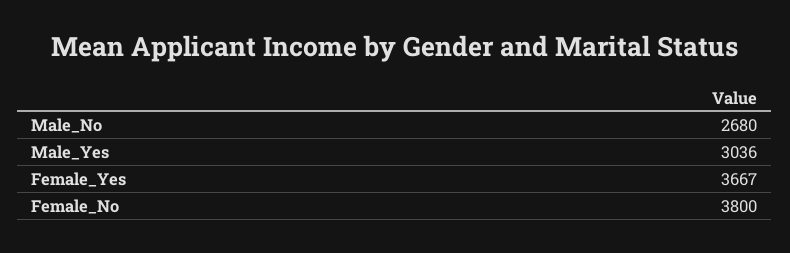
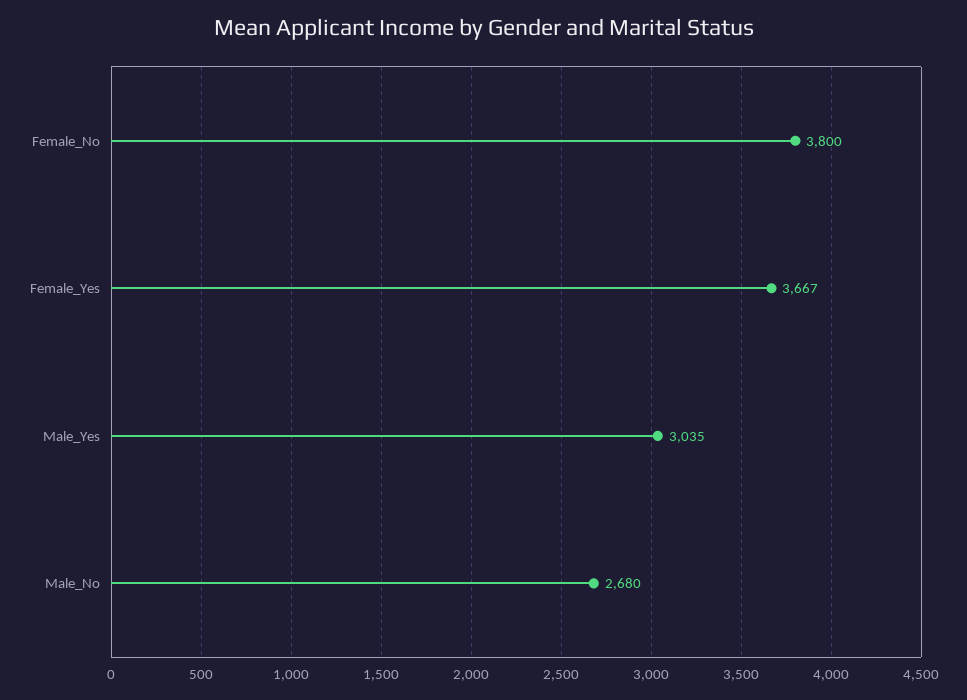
Male_Yes: 3036 -> 3035

